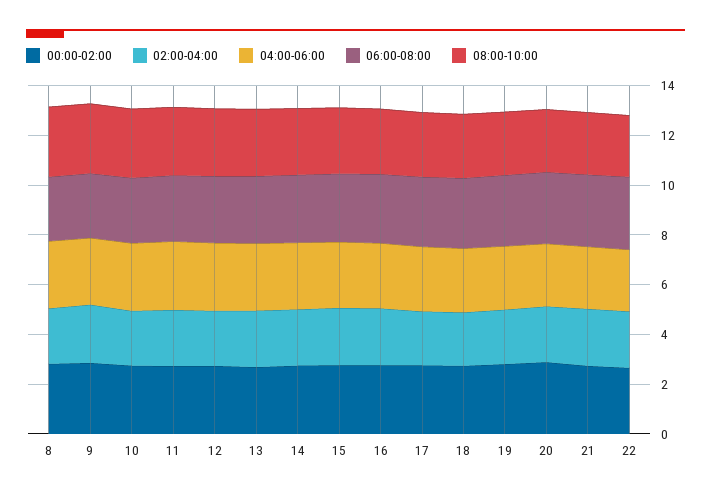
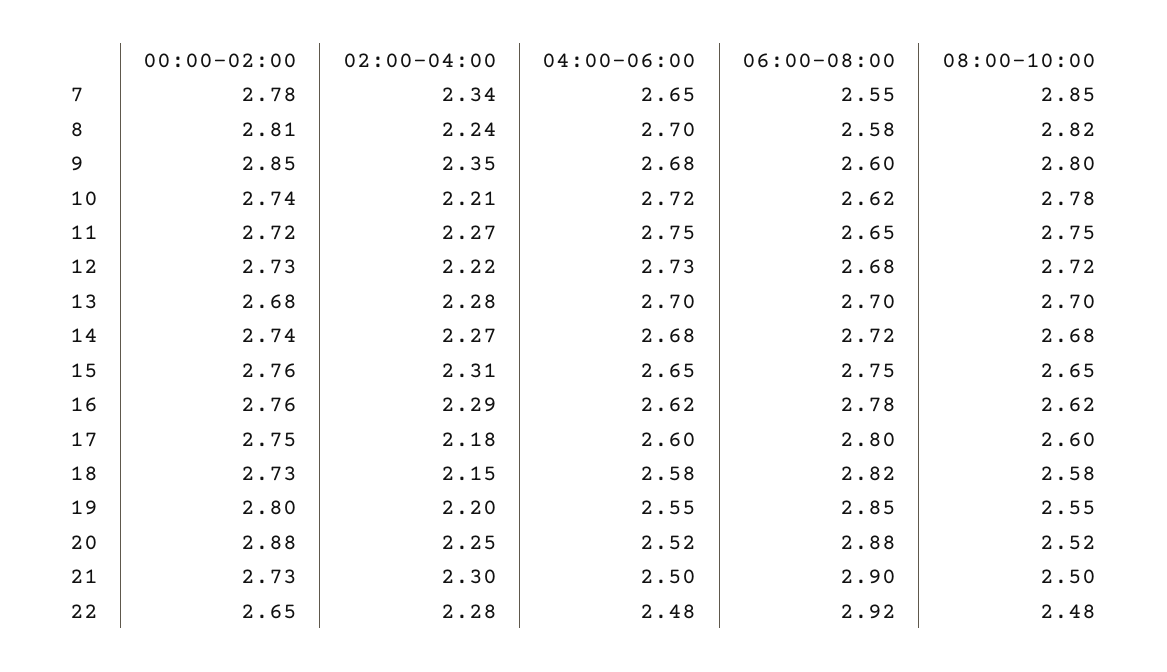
00:00-02:00, 7: none -> 2.78
02:00-04:00, 7: none -> 2.34
04:00-06:00, 7: none -> 2.65
06:00-08:00, 7: none -> 2.55
08:00-10:00, 7: none -> 2.85

